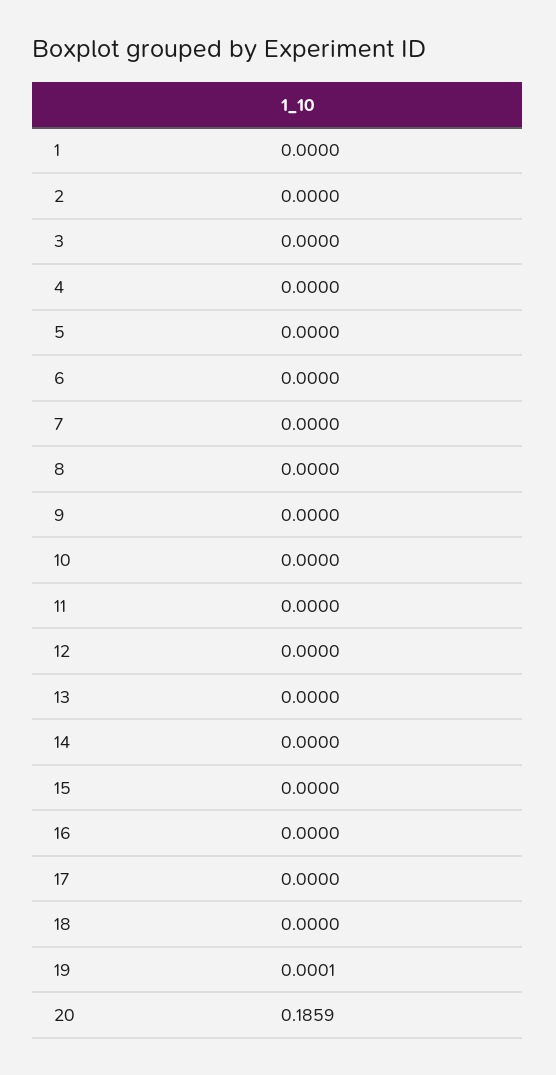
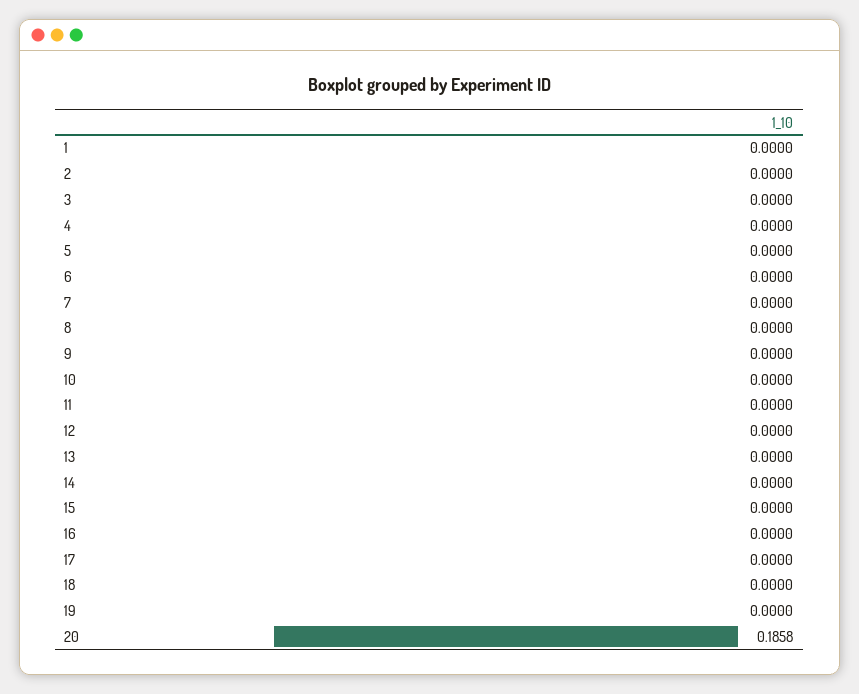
19: 0.0001 -> 0
20: 0.1859 -> 0.1858

